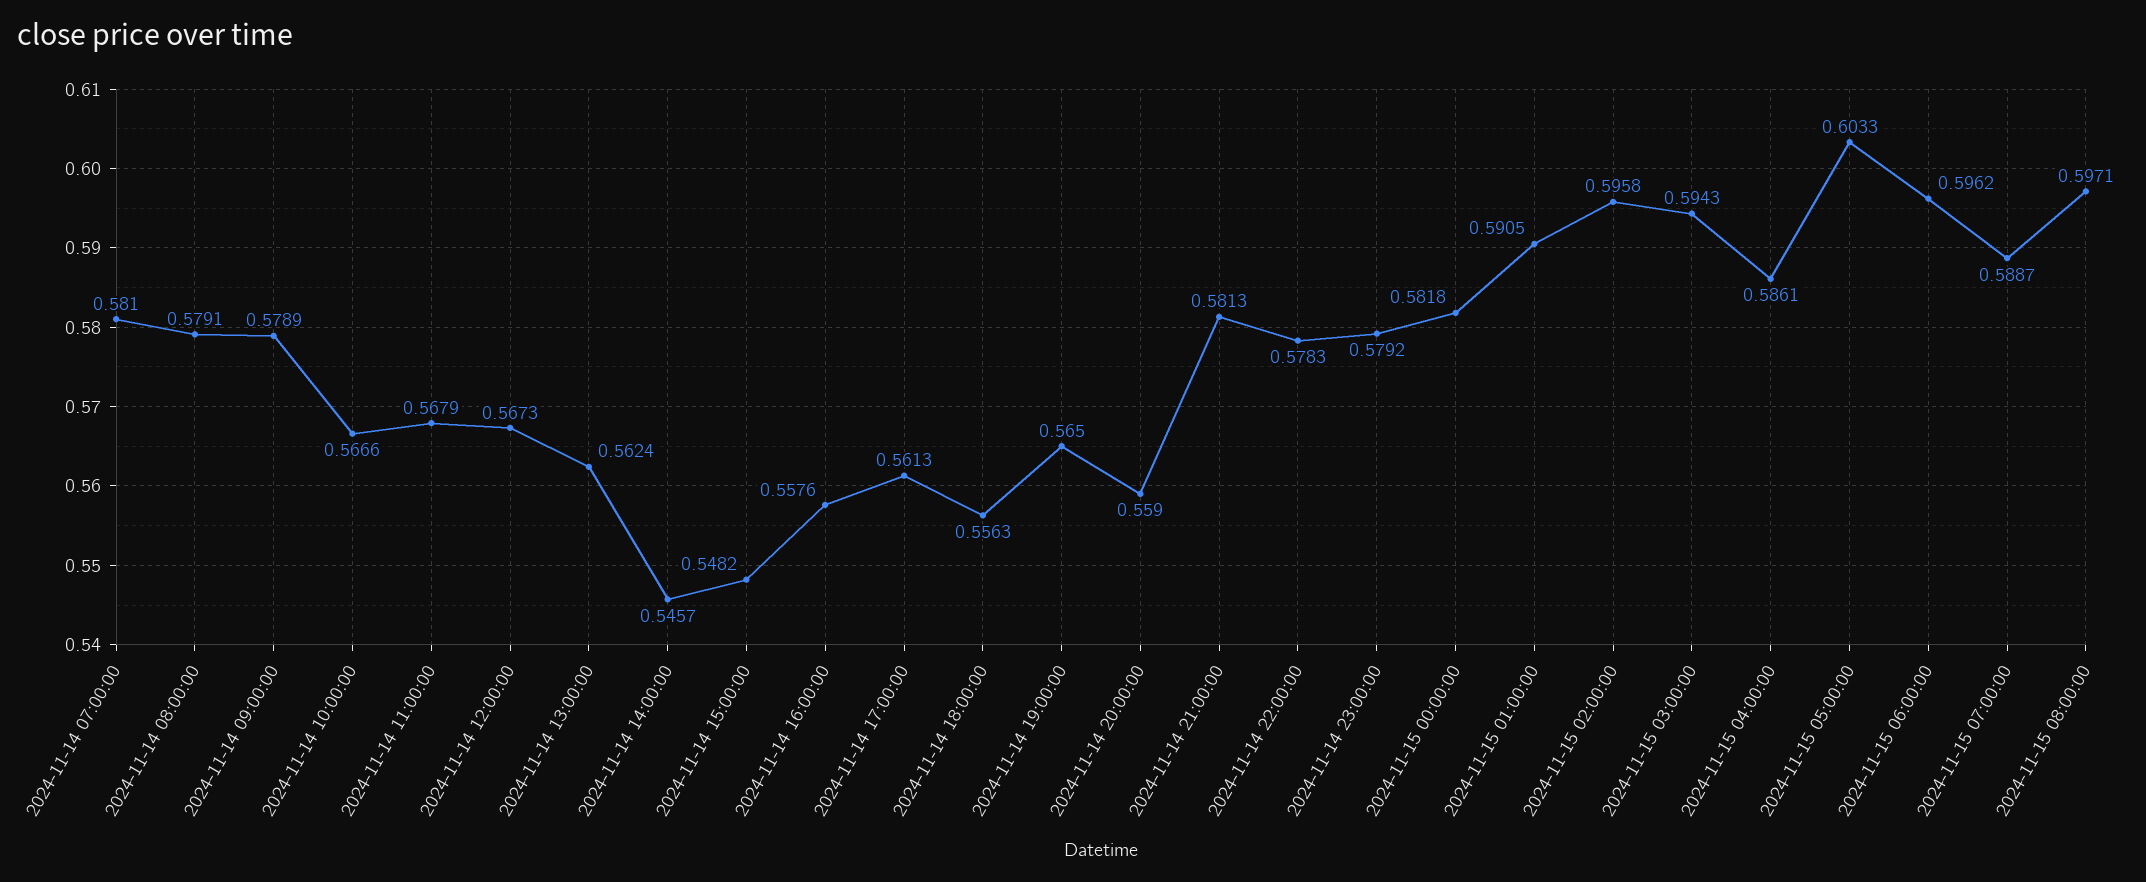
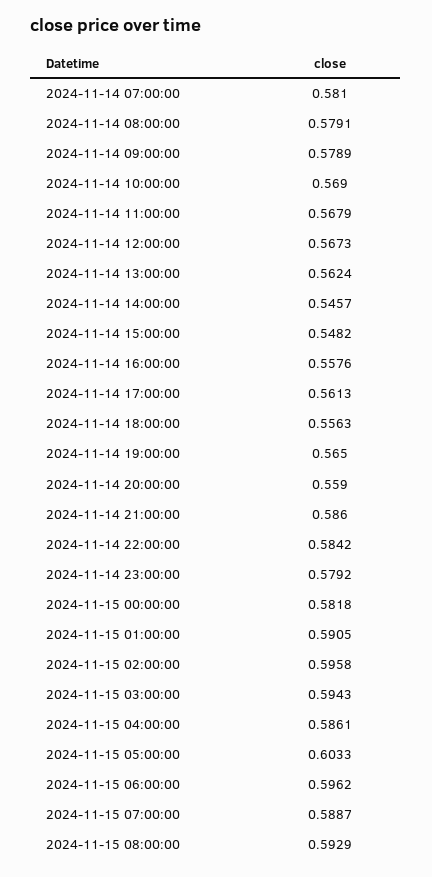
2024-11-14 10:00:00: 0.5666 -> 0.569
2024-11-14 21:00:00: 0.5813 -> 0.586
2024-11-14 22:00:00: 0.5783 -> 0.5842
2024-11-15 08:00:00: 0.5971 -> 0.5929

